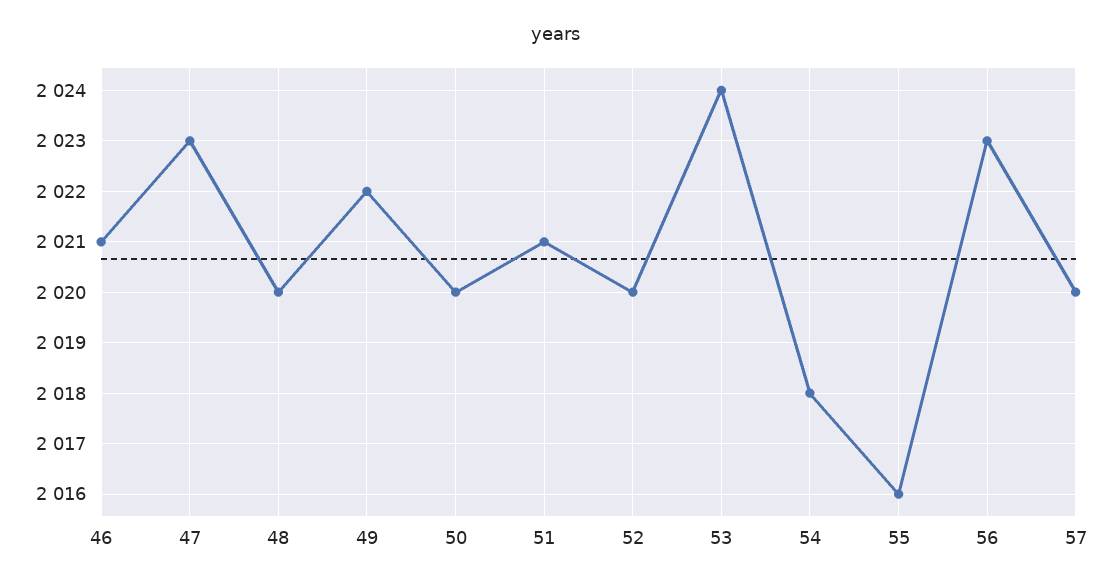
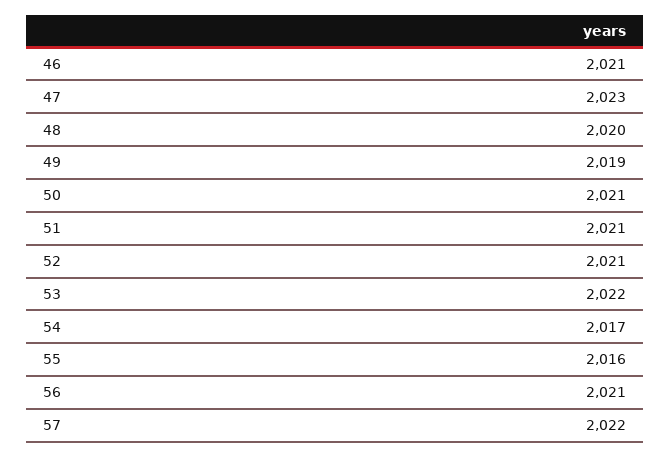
49: 2022 -> 2019
50: 2020 -> 2021
52: 2020 -> 2021
53: 2024 -> 2022
54: 2018 -> 2017
56: 2023 -> 2021
57: 2020 -> 2022

